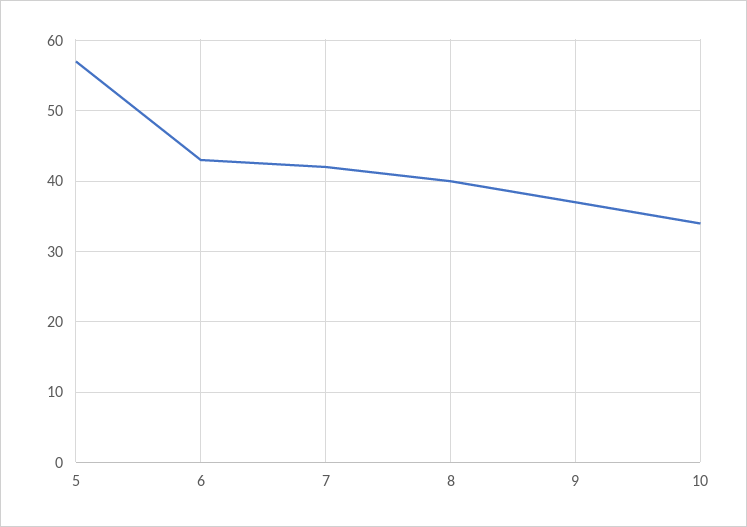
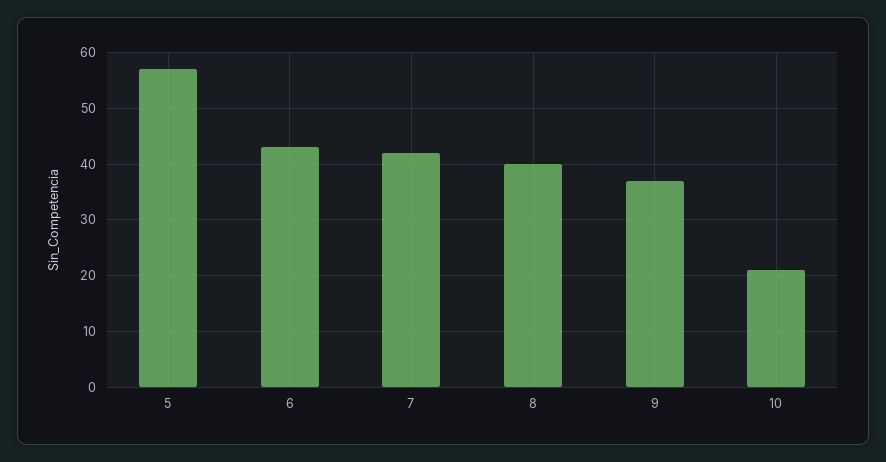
10: 34 -> 20

